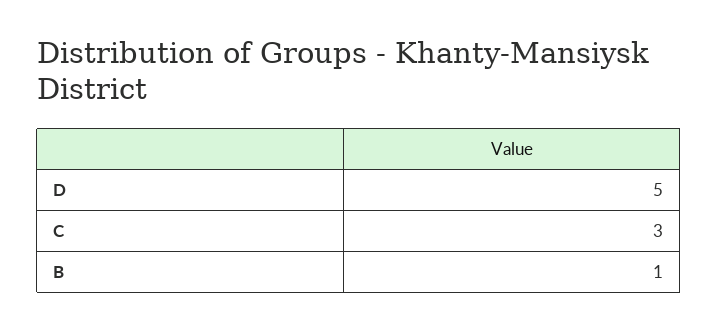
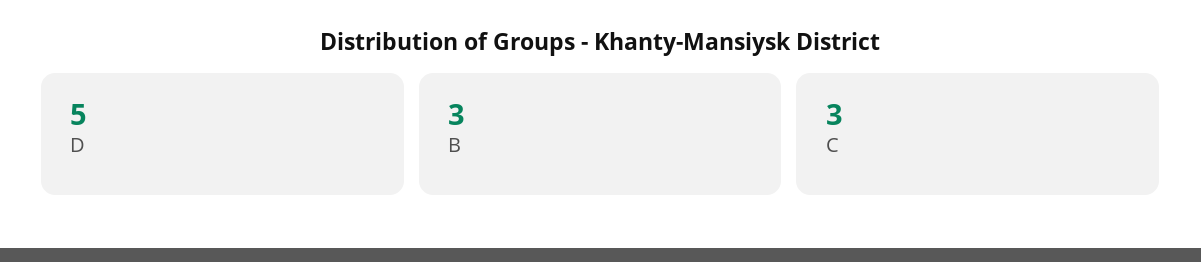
B: 1 -> 3

